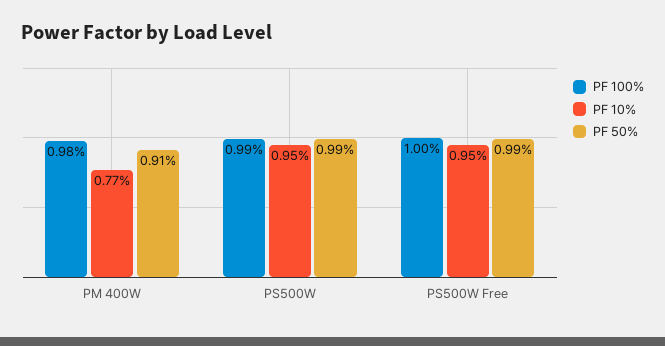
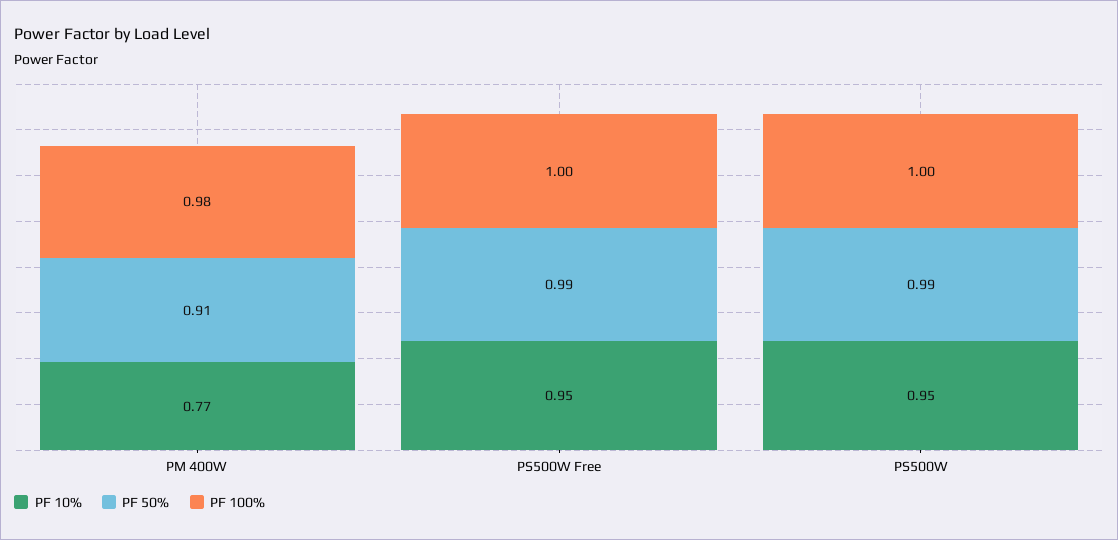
PF 100%, PS500W: 0.99 -> 1

